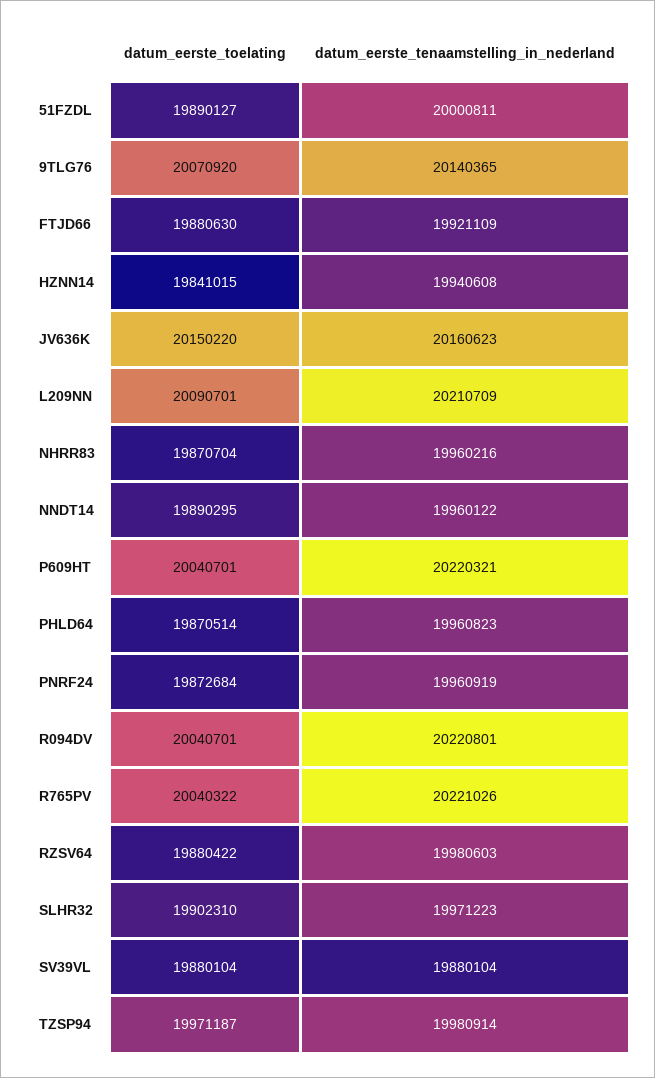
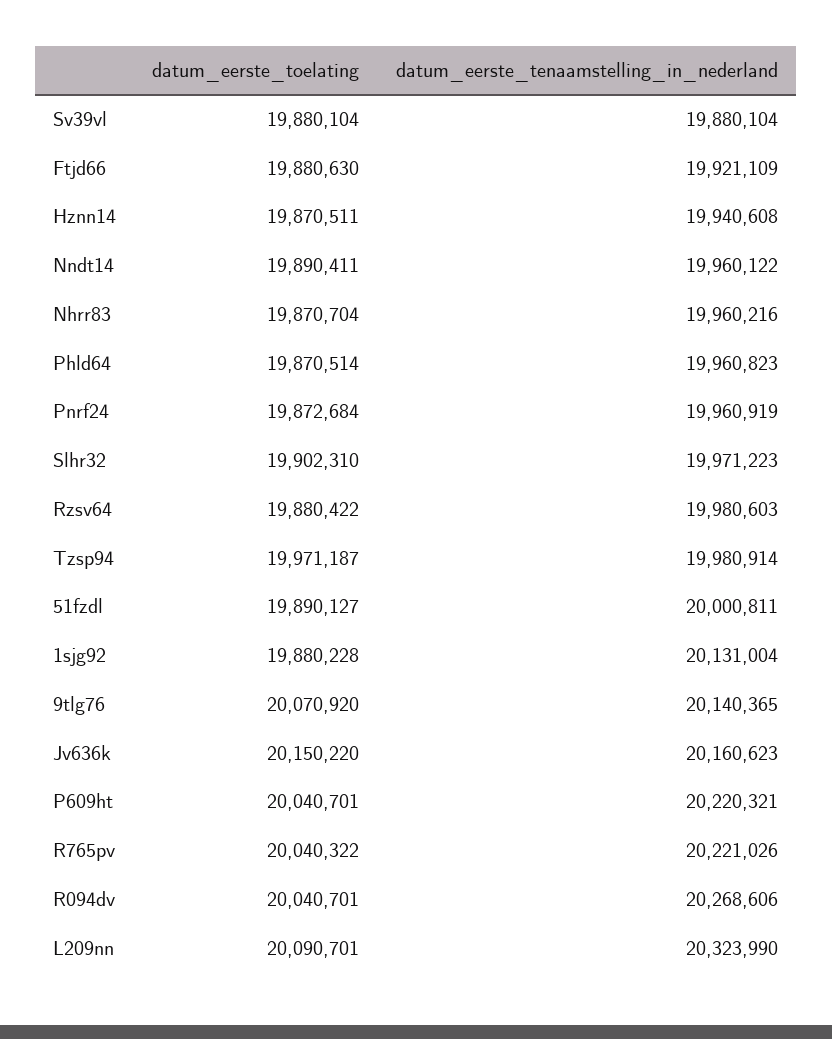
datum_eerste_toelating, HZNN14: 19841015 -> 19870511
datum_eerste_tenaamstelling_in_nederland, L209NN: 20210709 -> 20323990
datum_eerste_toelating, NNDT14: 19890295 -> 19890411
datum_eerste_tenaamstelling_in_nederland, R094DV: 20220801 -> 20268606
datum_eerste_toelating, 1sjg92: none -> 19880228
datum_eerste_tenaamstelling_in_nederland, 1sjg92: none -> 20131004

